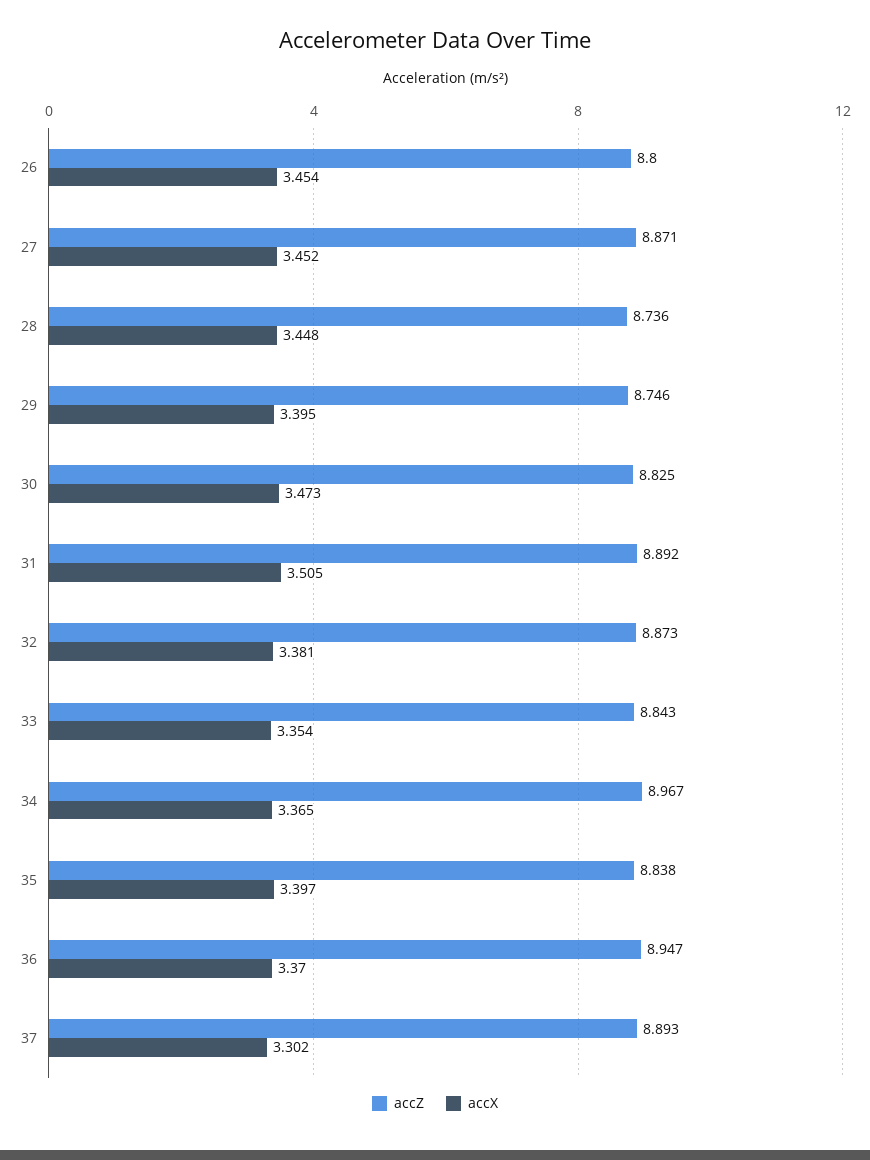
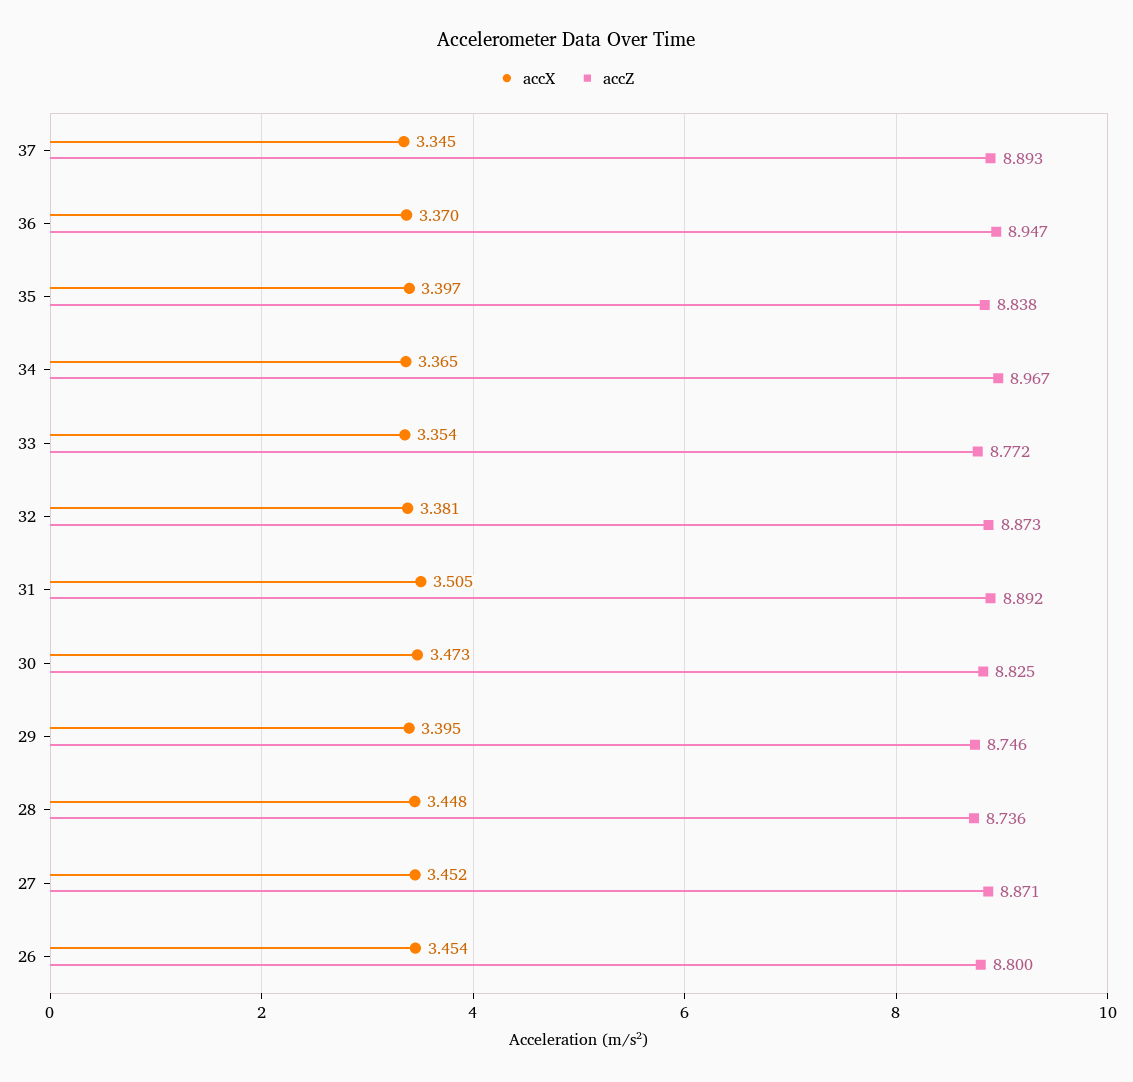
accZ, 33: 8.843 -> 8.772
accX, 37: 3.302 -> 3.345

